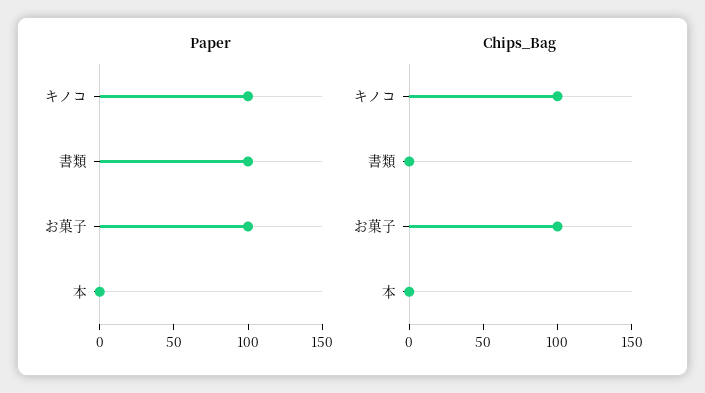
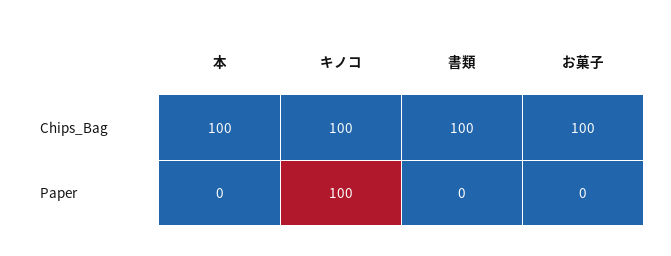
Paper, 書類: 100 -> 0
Paper, お菓子: 100 -> 0
Chips_Bag, 書類: 0 -> 100
Chips_Bag, 本: 0 -> 100

